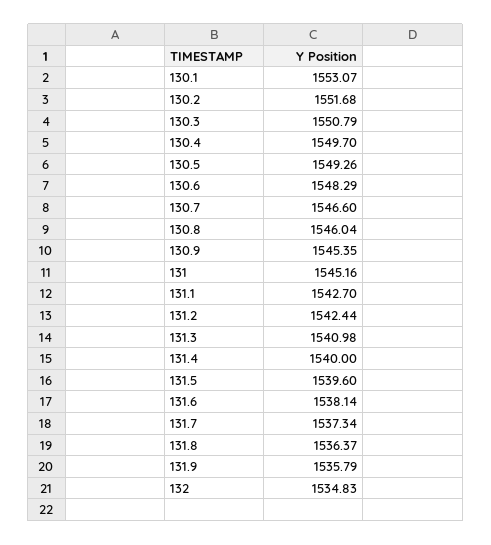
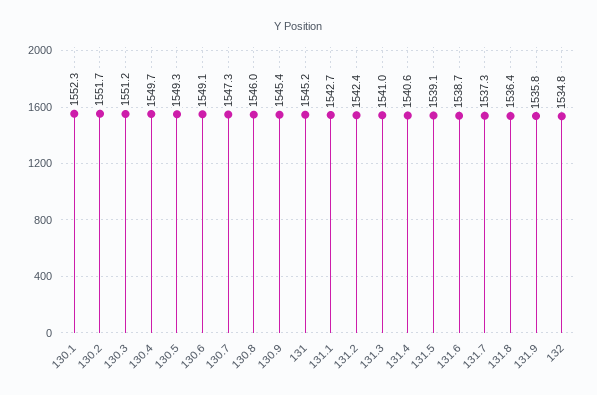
130.1: 1553.07 -> 1552.3
130.3: 1550.79 -> 1551.2
130.6: 1548.29 -> 1549.1
130.7: 1546.6 -> 1547.3
131.4: 1540 -> 1540.6
131.5: 1539.6 -> 1539.1
131.6: 1538.14 -> 1538.7

